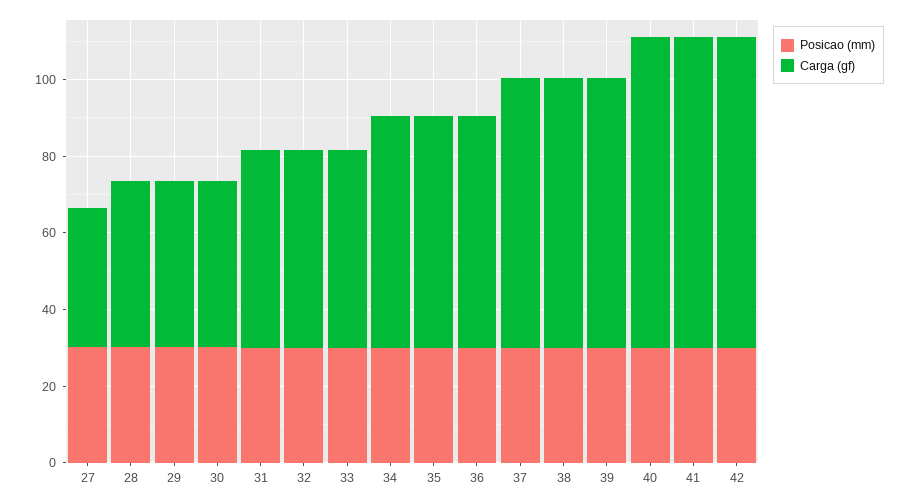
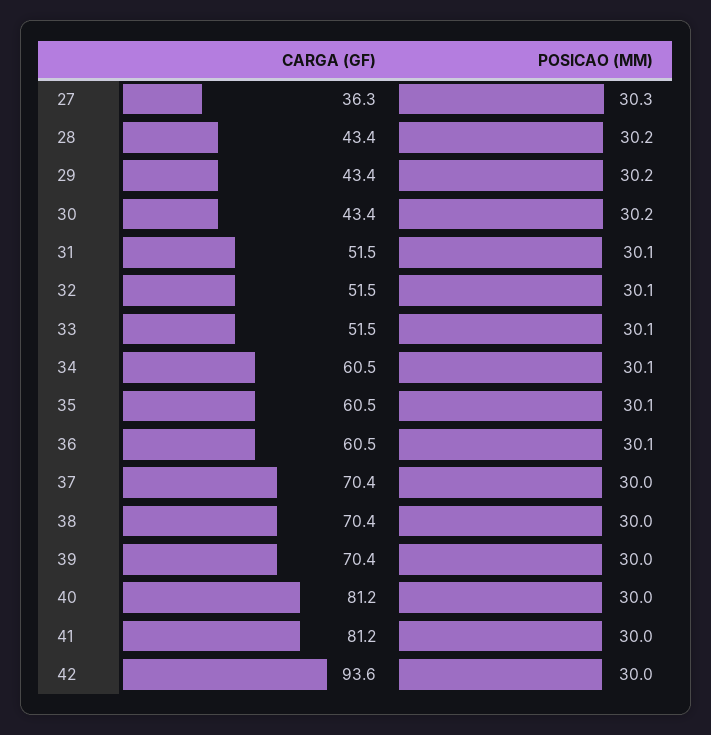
Carga (gf), 42: 80 -> 93.6

